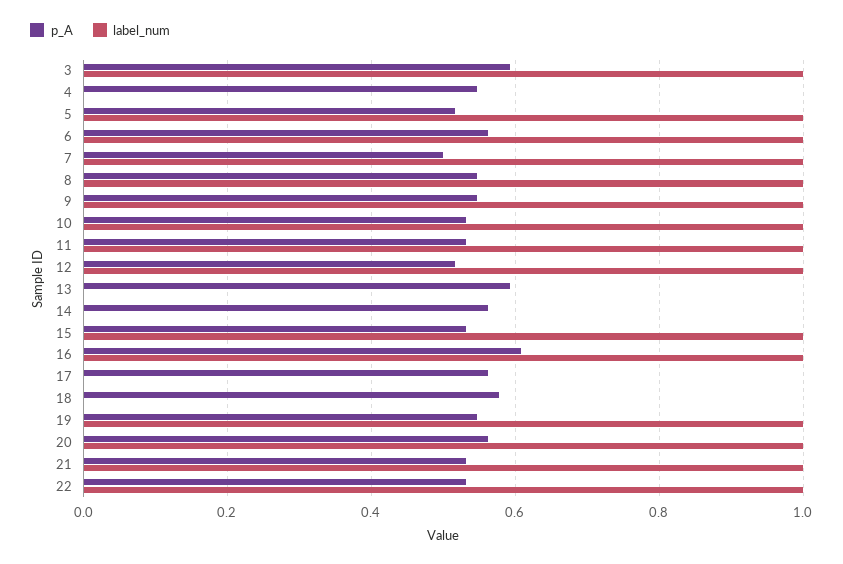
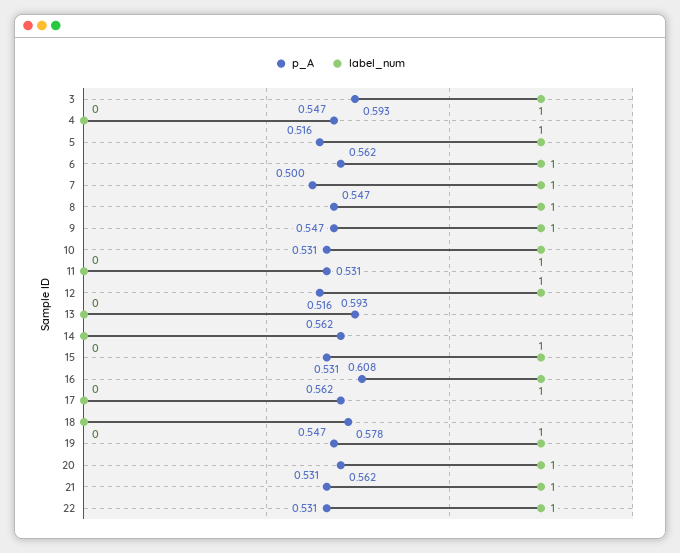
label_num, 11: 1 -> 0

